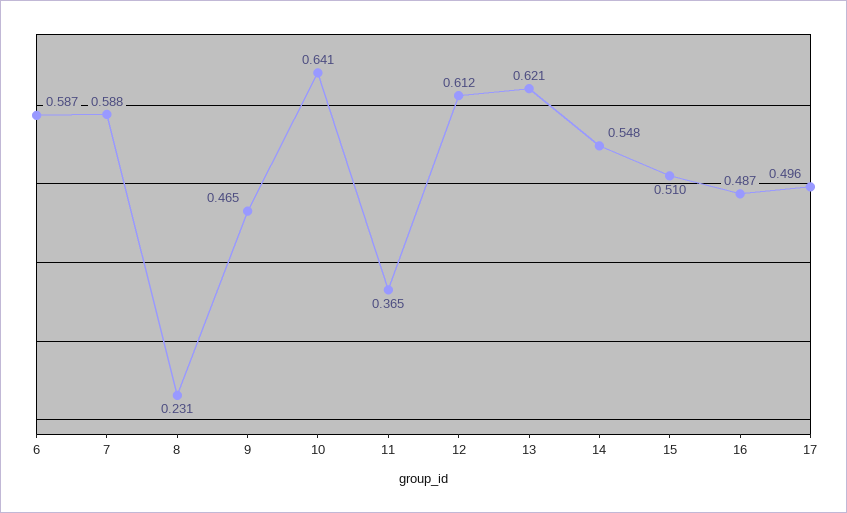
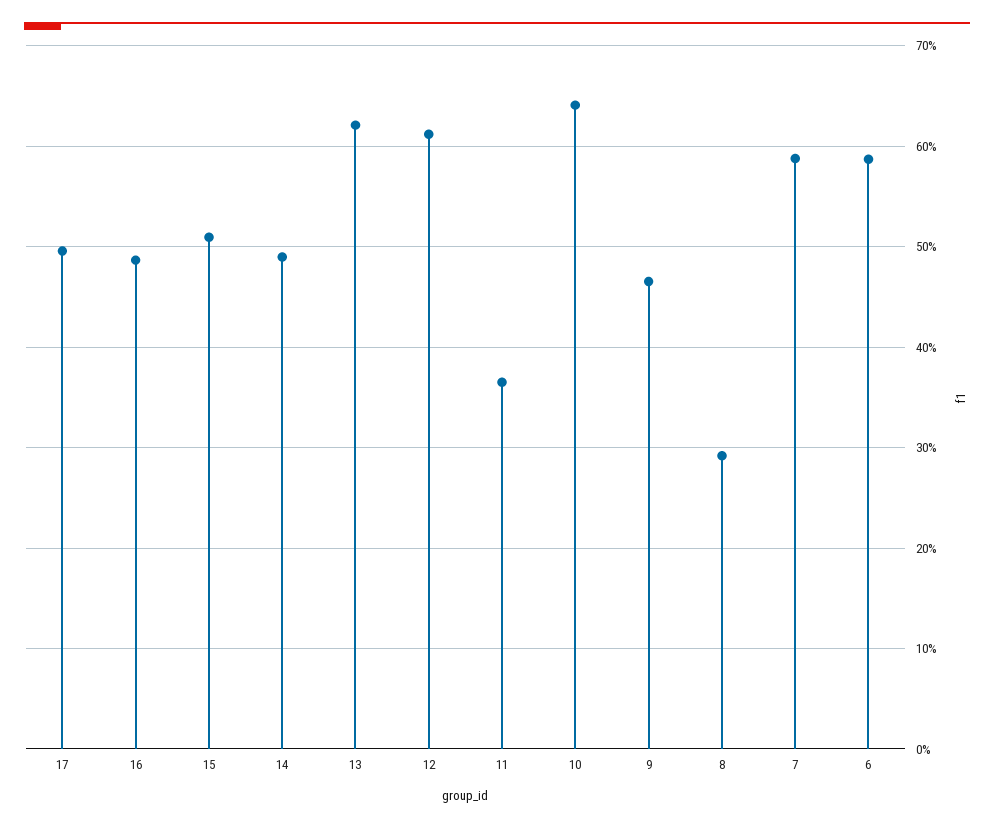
8: 0.231 -> 0.29
14: 0.548 -> 0.49

